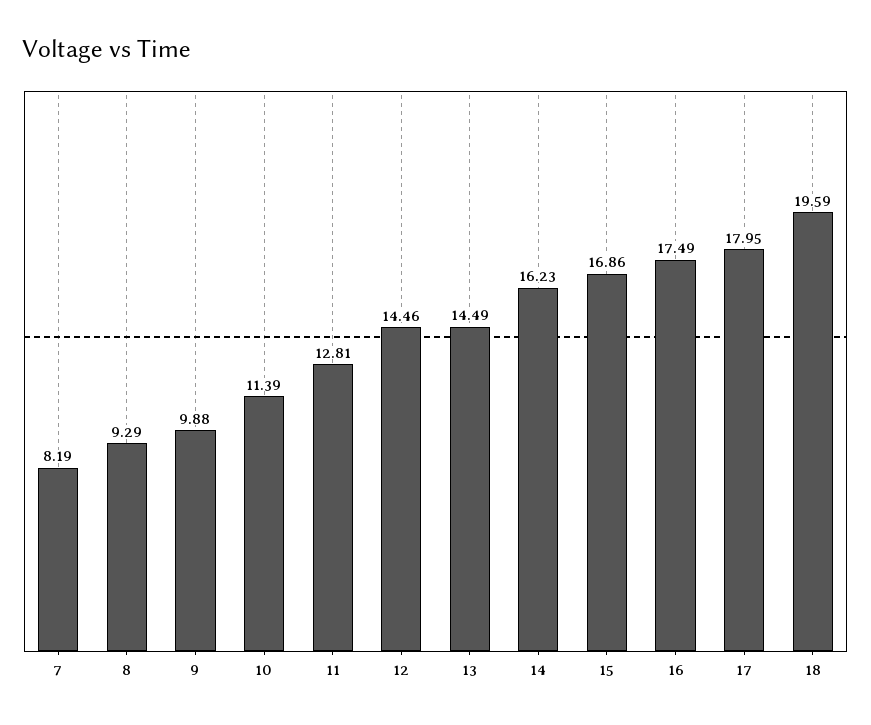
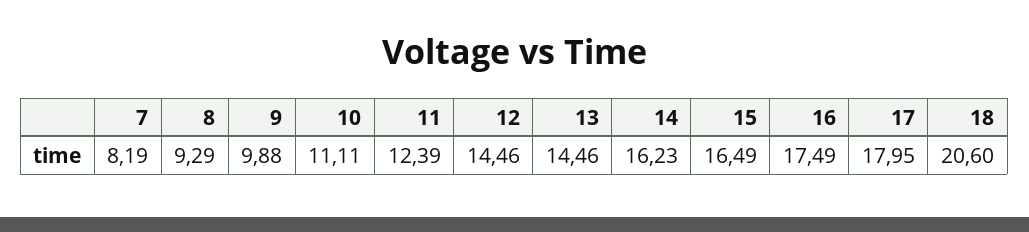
10: 11.39 -> 11.11
11: 12.81 -> 12.39
13: 14.49 -> 14.46
15: 16.86 -> 16.49
18: 19.59 -> 20.6

